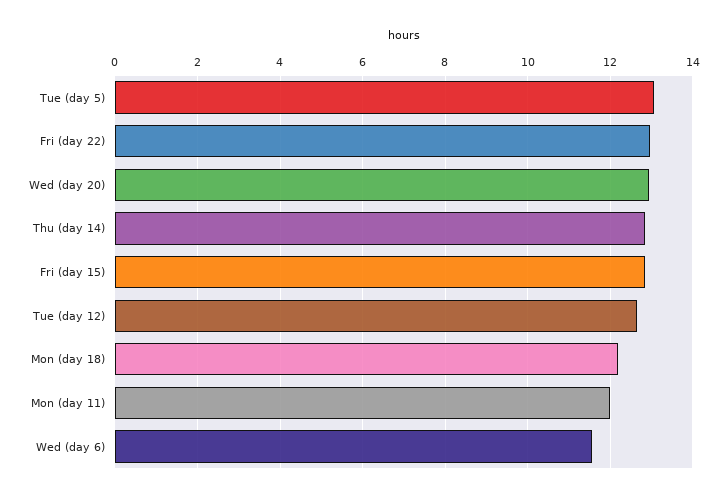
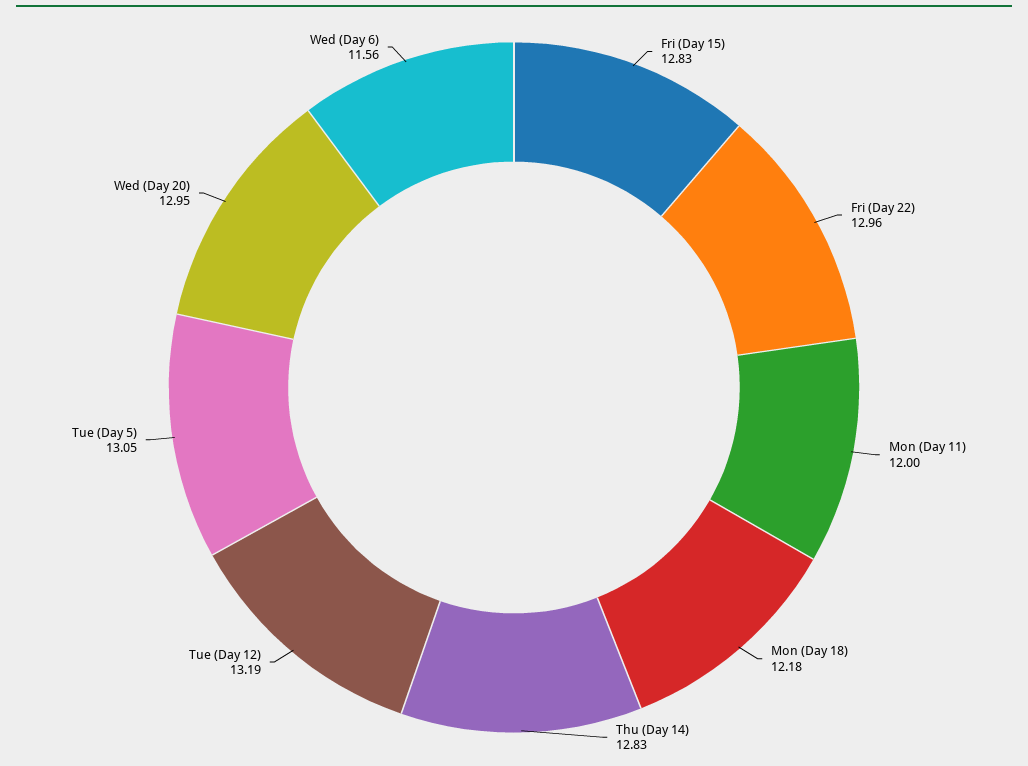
Tue (day 12): 12.6 -> 13.19

